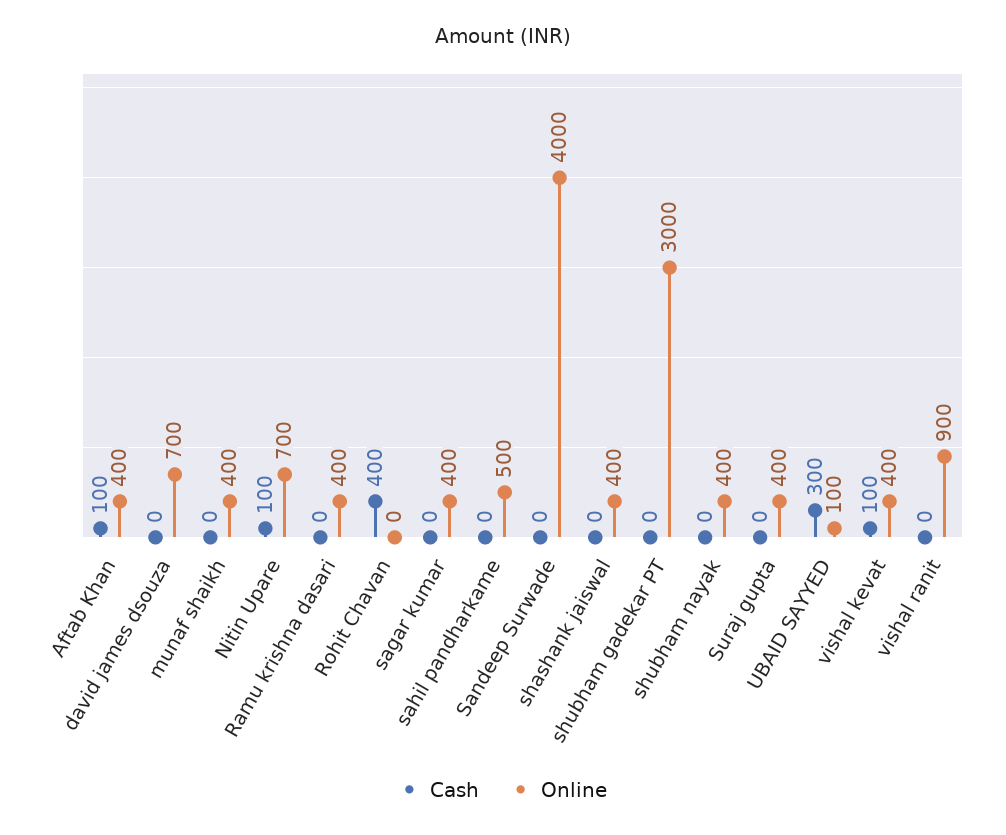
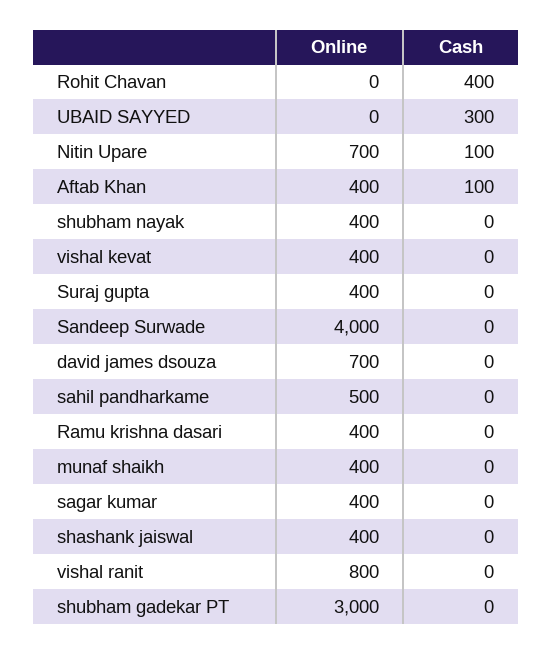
Online, UBAID SAYYED: 100 -> 0
Cash, vishal kevat: 100 -> 0
Online, vishal ranit: 900 -> 800

